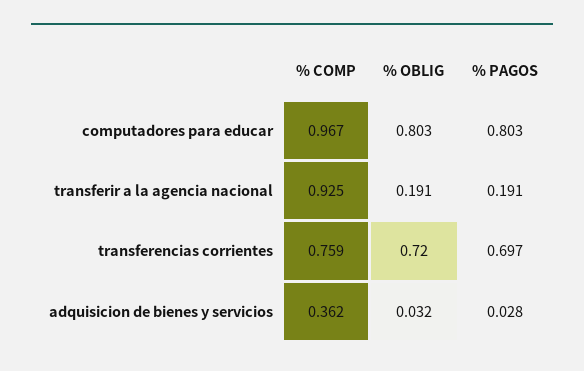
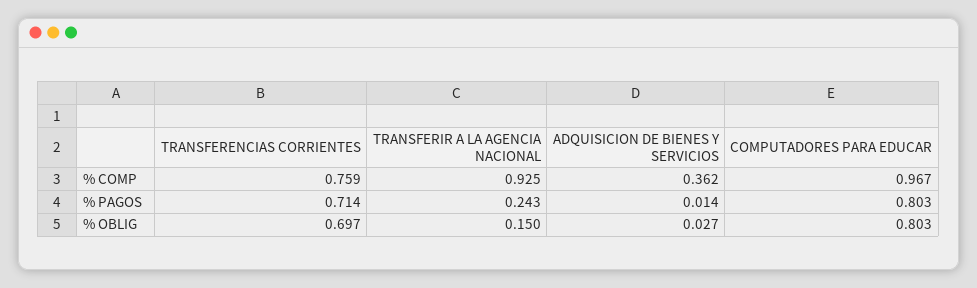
% OBLIG, transferir a la agencia nacional: 0.191 -> 0.15
% PAGOS, transferir a la agencia nacional: 0.191 -> 0.243
% OBLIG, transferencias corrientes: 0.72 -> 0.697
% PAGOS, transferencias corrientes: 0.697 -> 0.714
% OBLIG, adquisicion de bienes y servicios: 0.032 -> 0.027
% PAGOS, adquisicion de bienes y servicios: 0.028 -> 0.014

